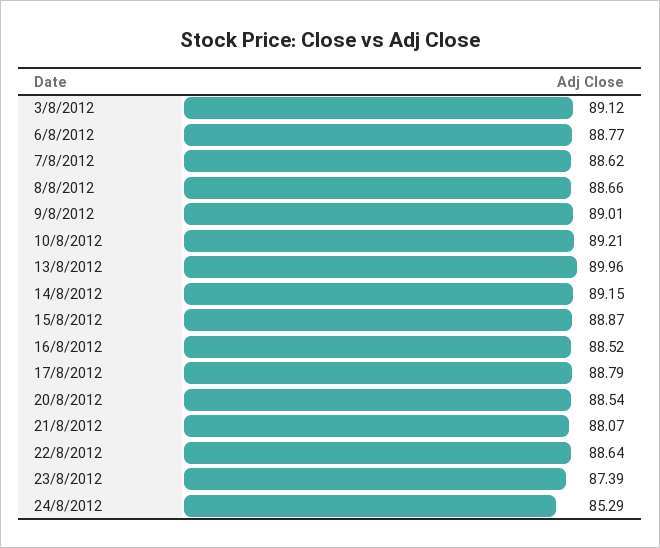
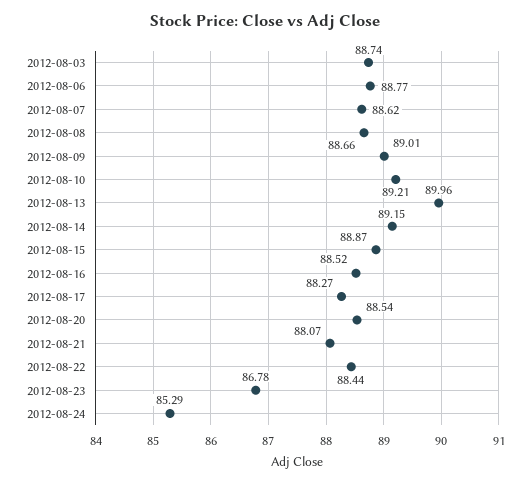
3/8/2012: 89.12 -> 88.74
17/8/2012: 88.79 -> 88.27
22/8/2012: 88.64 -> 88.44
23/8/2012: 87.39 -> 86.78

